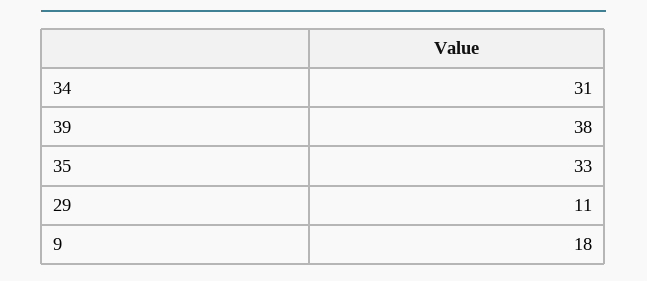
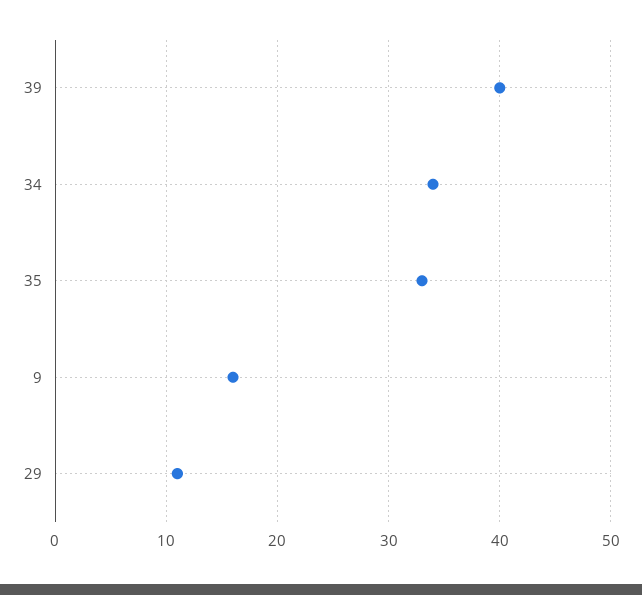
34: 31 -> 34
39: 38 -> 40
9: 18 -> 16

